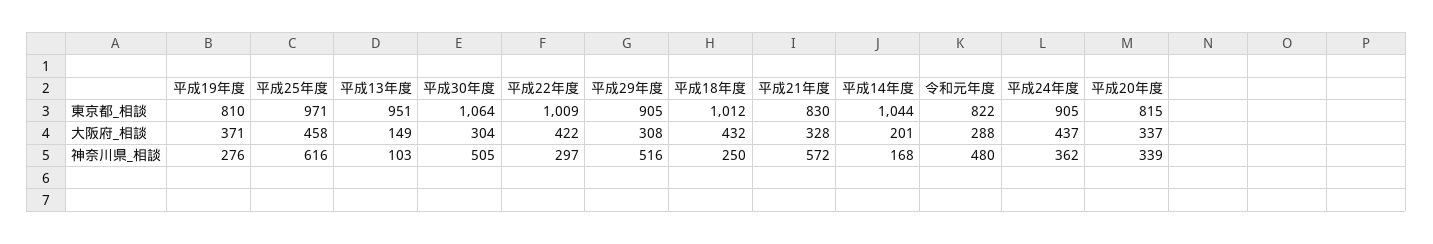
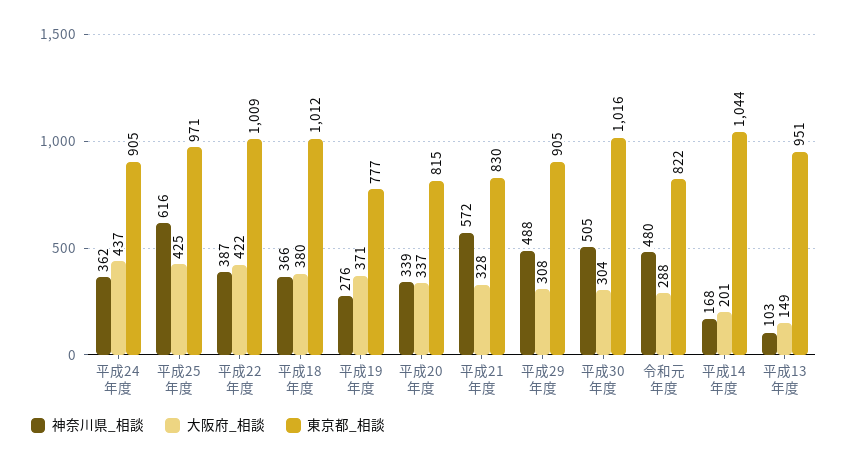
東京都_相談, 平成19年度: 810 -> 777
東京都_相談, 平成30年度: 1064 -> 1016
大阪府_相談, 平成25年度: 458 -> 425
大阪府_相談, 平成18年度: 432 -> 380
神奈川県_相談, 平成22年度: 297 -> 387
神奈川県_相談, 平成29年度: 516 -> 488
神奈川県_相談, 平成18年度: 250 -> 366

